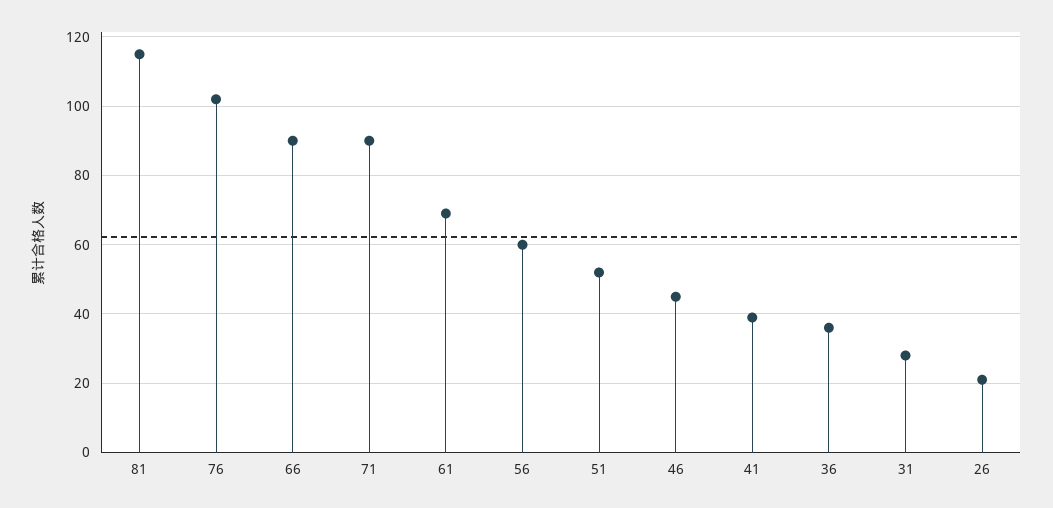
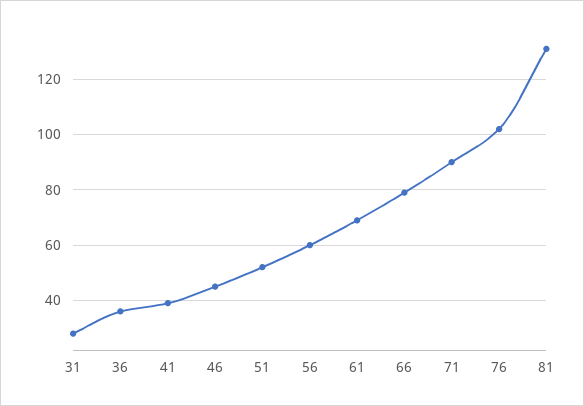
81: 115 -> 130
66: 90 -> 80
26: 20 -> none

